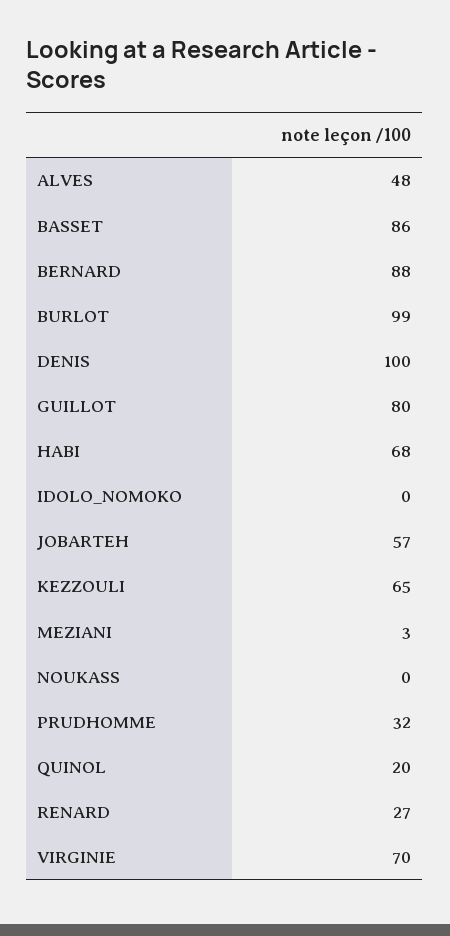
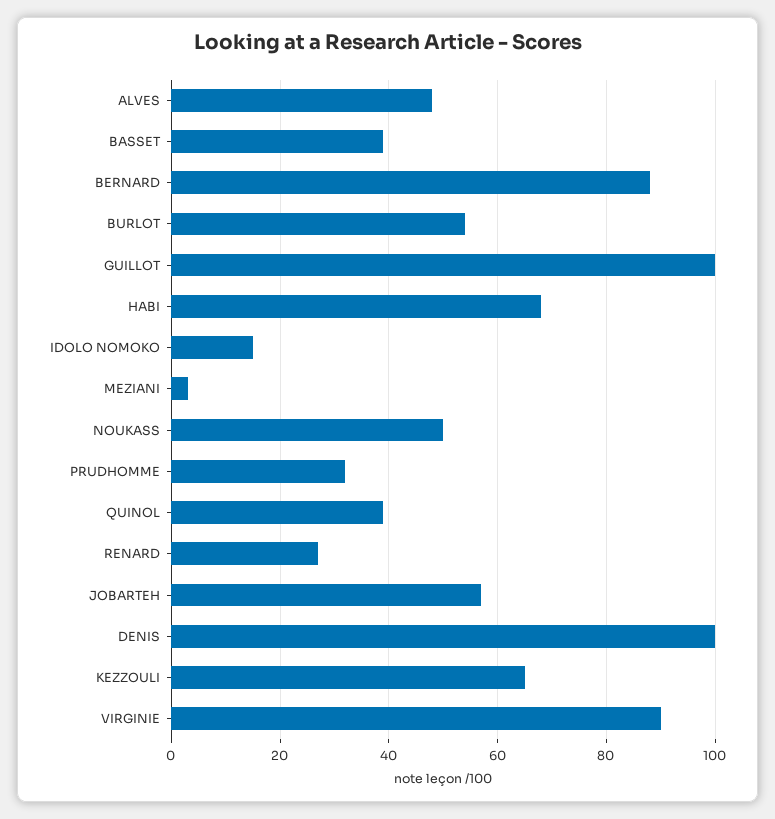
BASSET: 86 -> 40
BURLOT: 99 -> 55
GUILLOT: 80 -> 100
IDOLO_NOMOKO: 0 -> 15
NOUKASS: 0 -> 50
QUINOL: 20 -> 40
VIRGINIE: 70 -> 90

